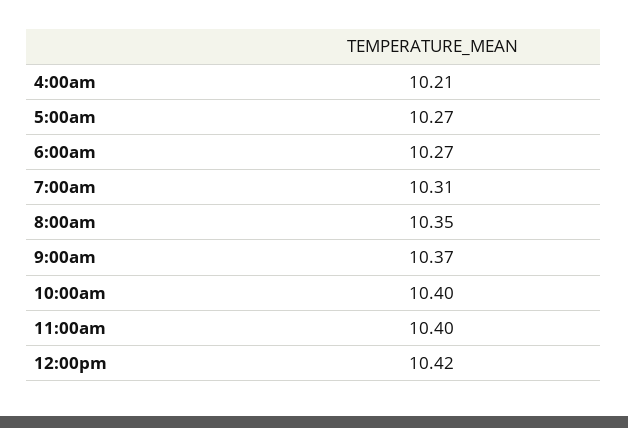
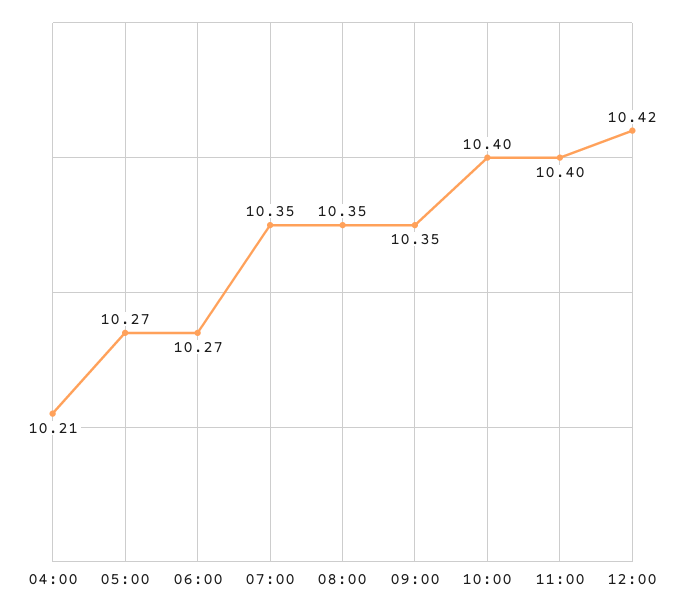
7:00am: 10.31 -> 10.35
9:00am: 10.37 -> 10.35

